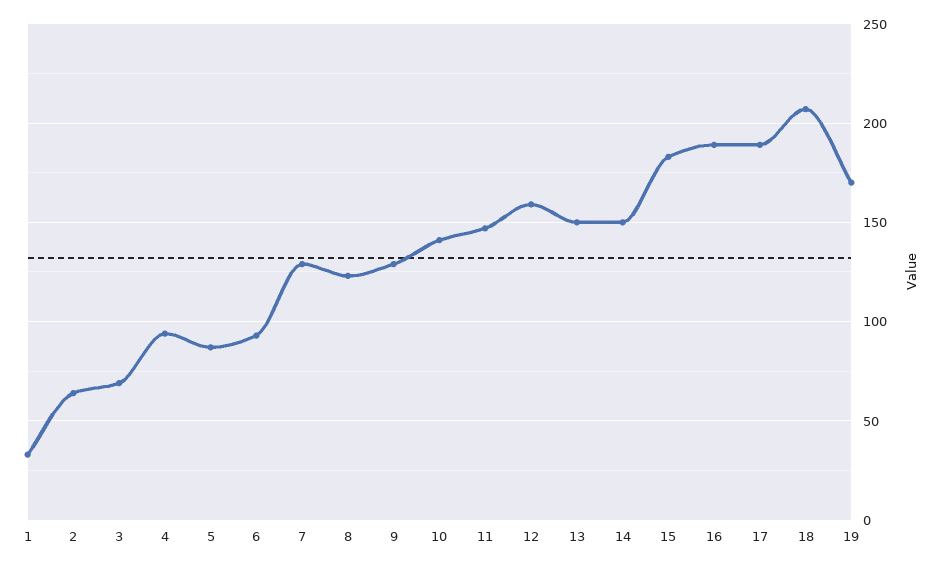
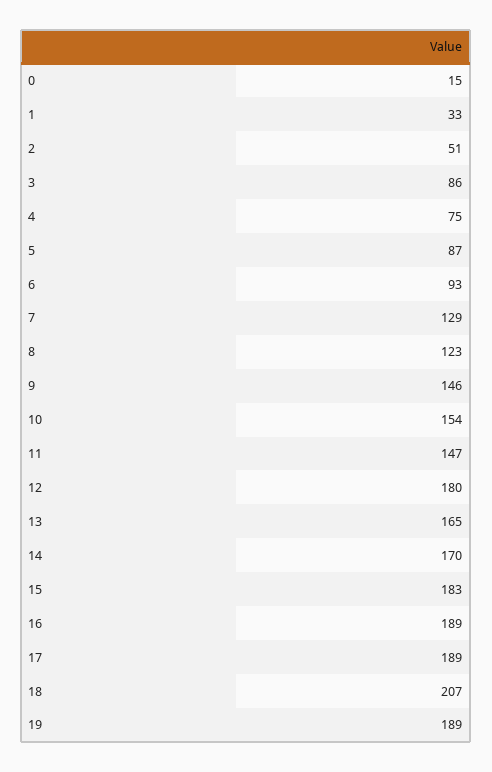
2: 65 -> 51
3: 70 -> 86
4: 95 -> 75
9: 130 -> 146
10: 140 -> 154
12: 160 -> 180
13: 150 -> 165
14: 150 -> 170
19: 170 -> 189
0: none -> 15

